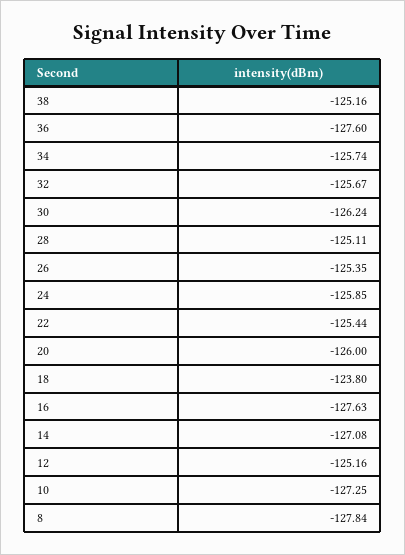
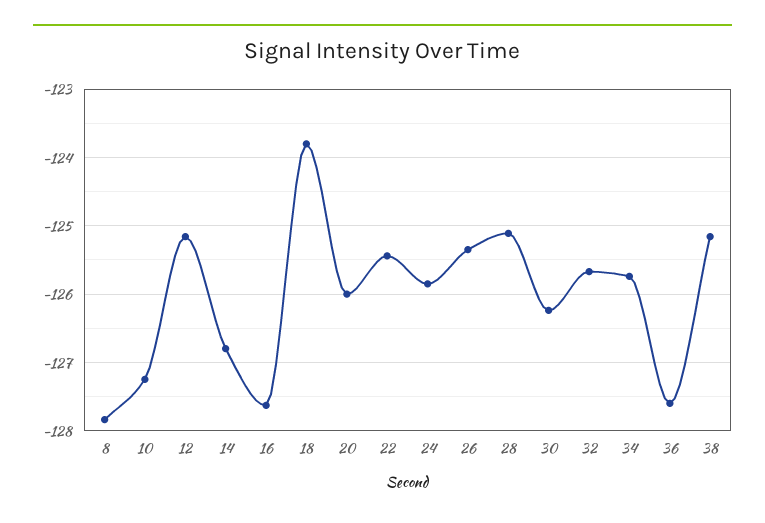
14: -127.08 -> -126.8

